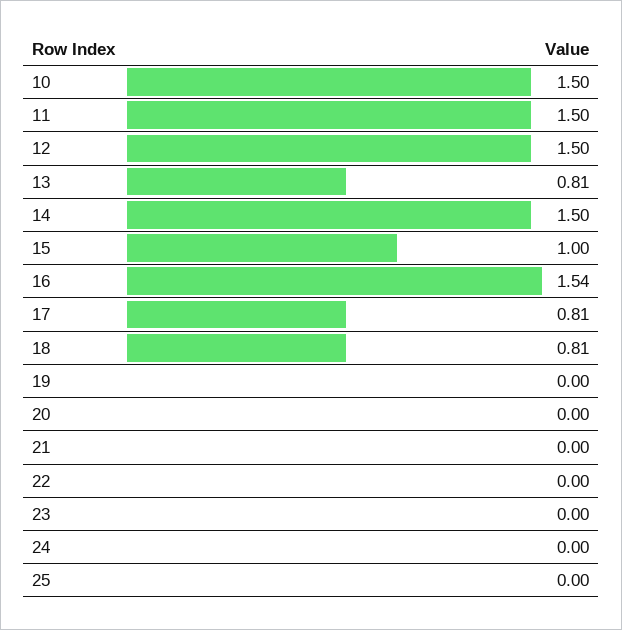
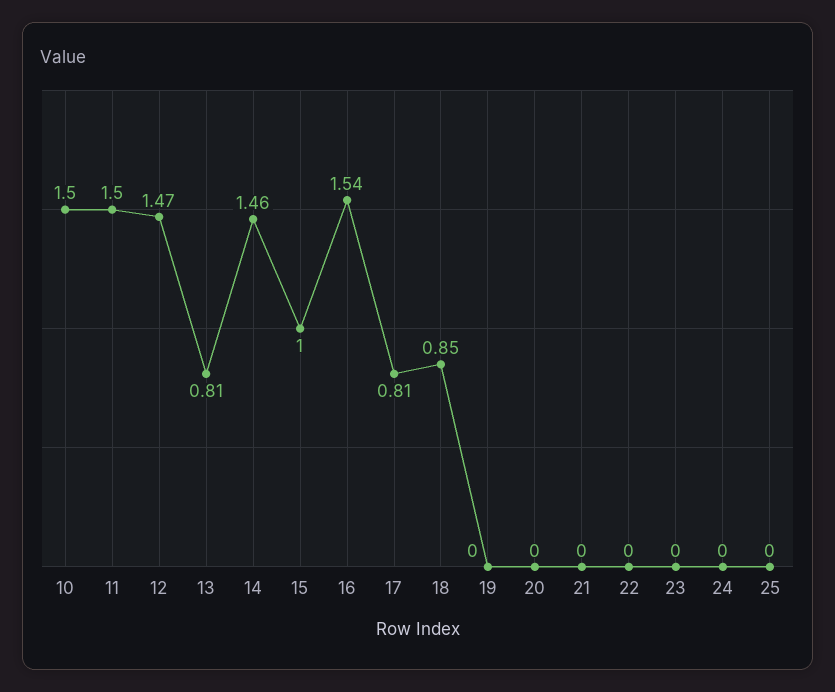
12: 1.5 -> 1.47
14: 1.5 -> 1.46
18: 0.81 -> 0.85

